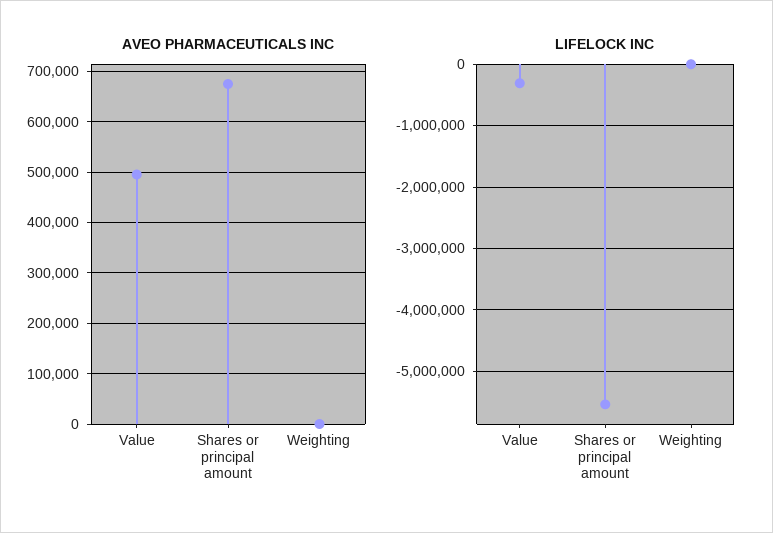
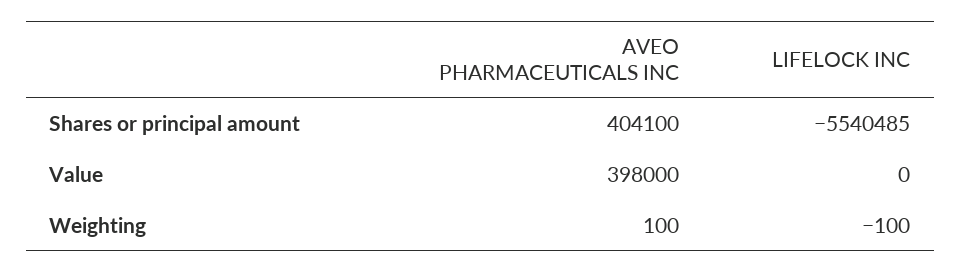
AVEO PHARMACEUTICALS INC, Value: 500000 -> 398000
AVEO PHARMACEUTICALS INC, Shares or principal amount: 680000 -> 404100
LIFELOCK INC, Value: -300000 -> 0

